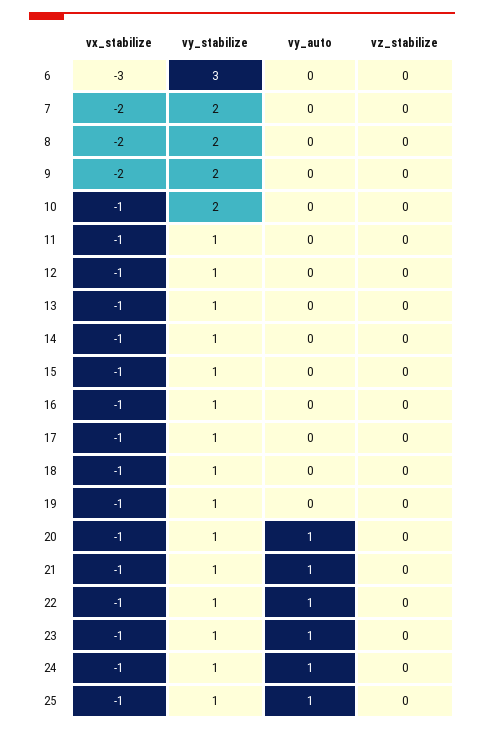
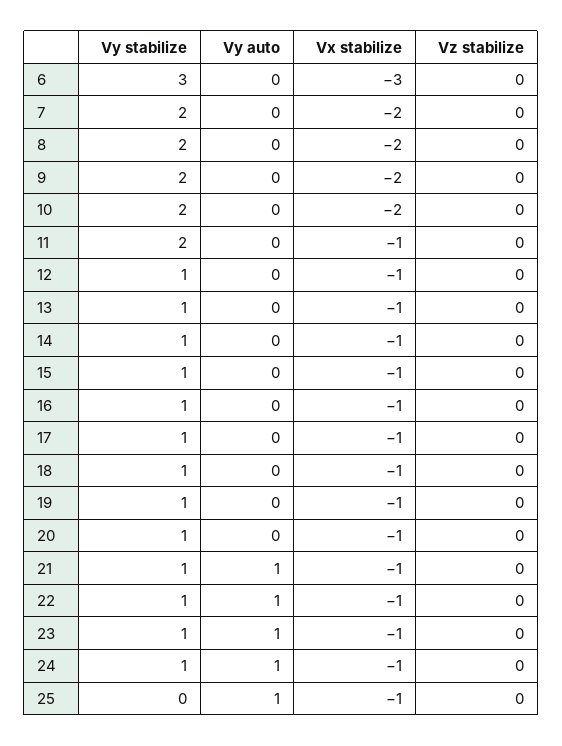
vx_stabilize, 10: -1 -> -2
vy_stabilize, 11: 1 -> 2
vy_auto, 20: 1 -> 0
vy_stabilize, 25: 1 -> 0

